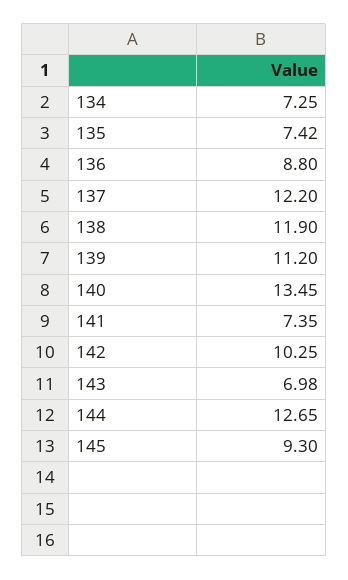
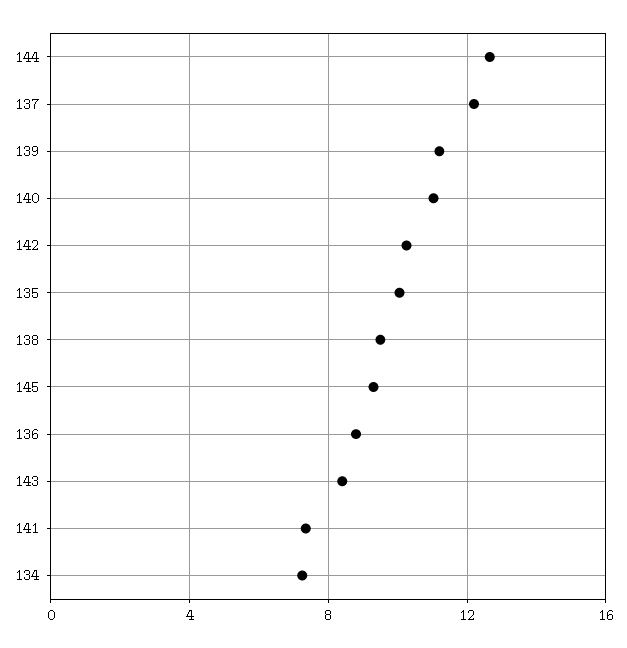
135: 7.42 -> 10
138: 11.9 -> 9.5
140: 13.45 -> 11
143: 6.98 -> 8.5

